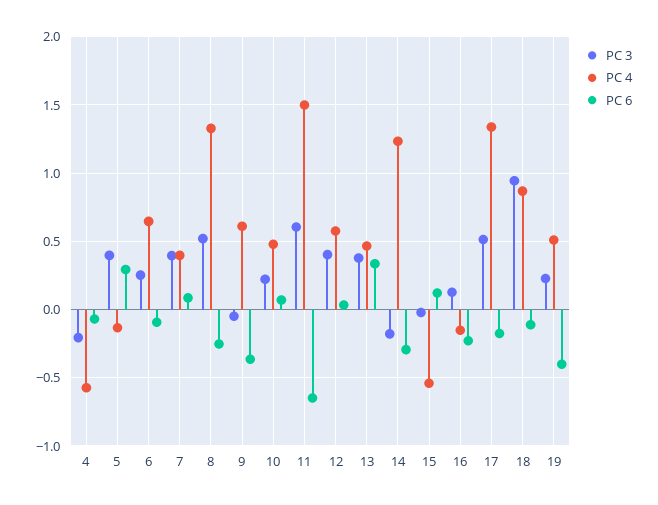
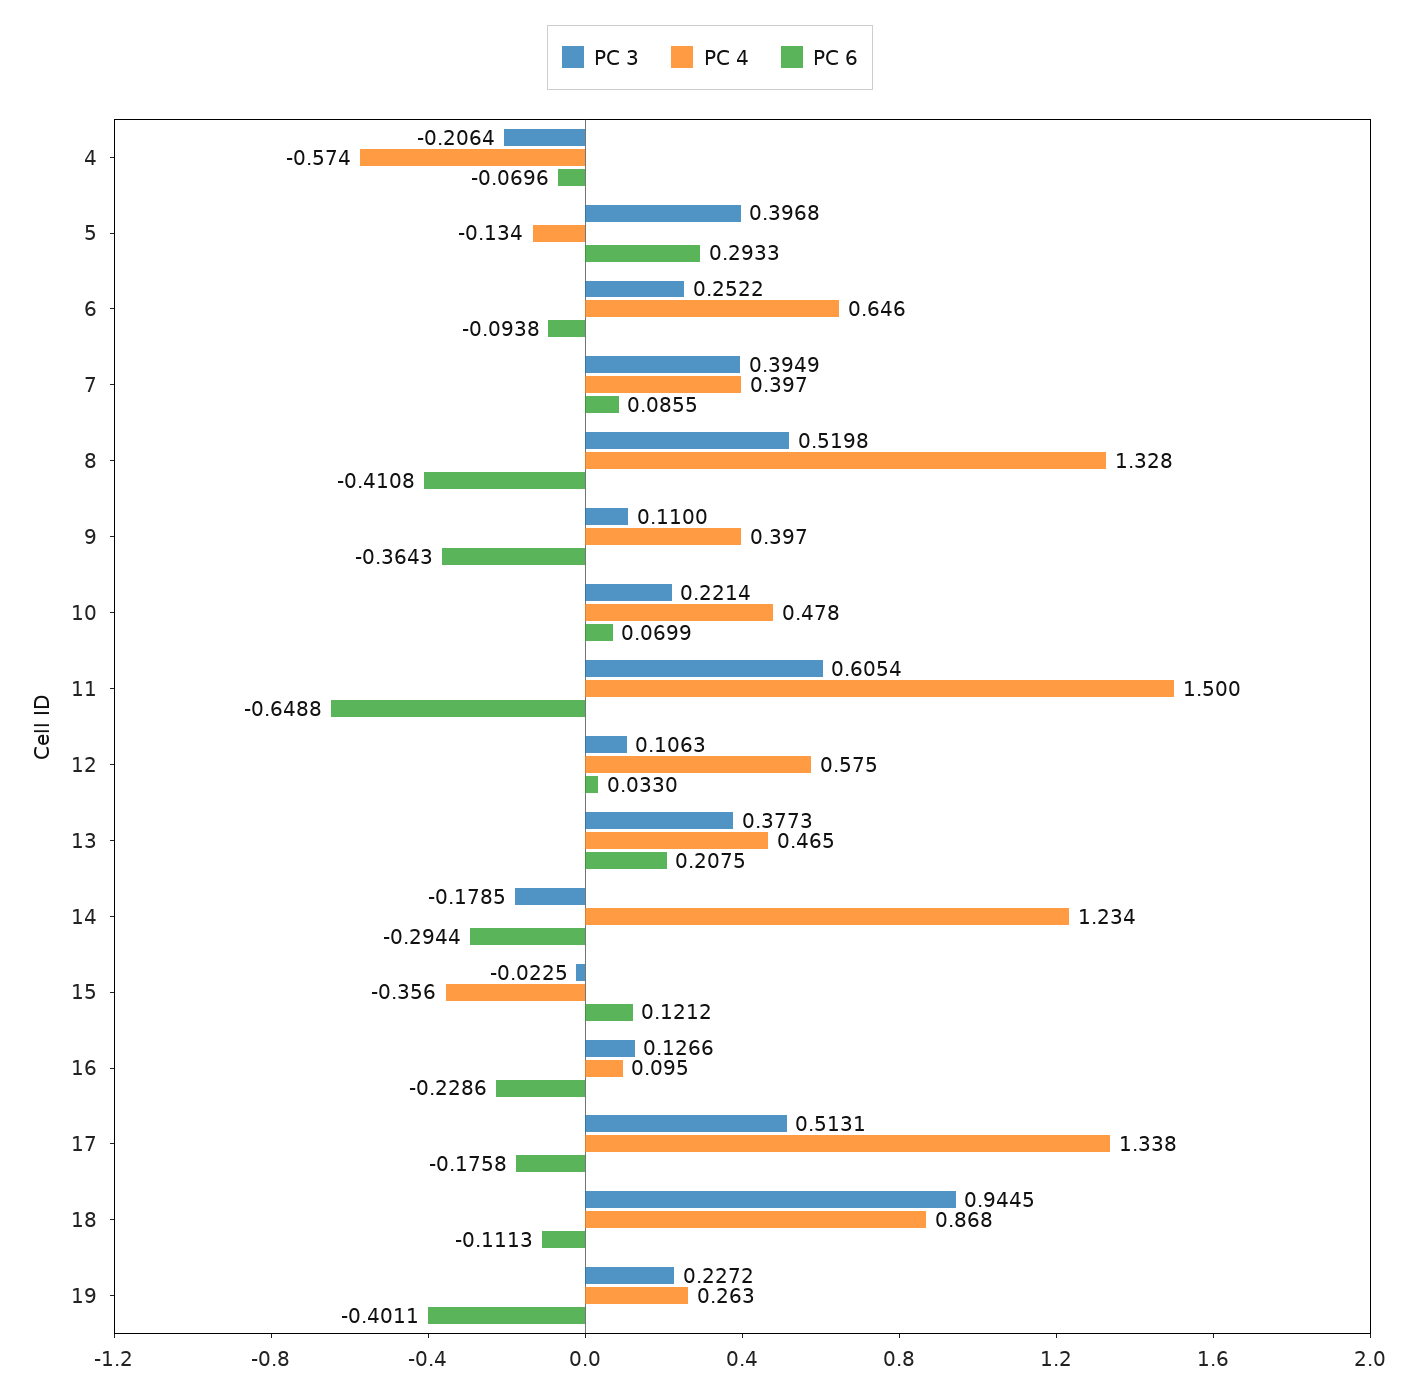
PC 6, 8: -0.25 -> -0.4108
PC 3, 9: -0.05 -> 0.11
PC 4, 9: 0.6 -> 0.397
PC 3, 12: 0.4 -> 0.1063
PC 6, 13: 0.35 -> 0.2075
PC 4, 15: -0.55 -> -0.356
PC 4, 16: -0.15 -> 0.095
PC 4, 19: 0.5 -> 0.263

